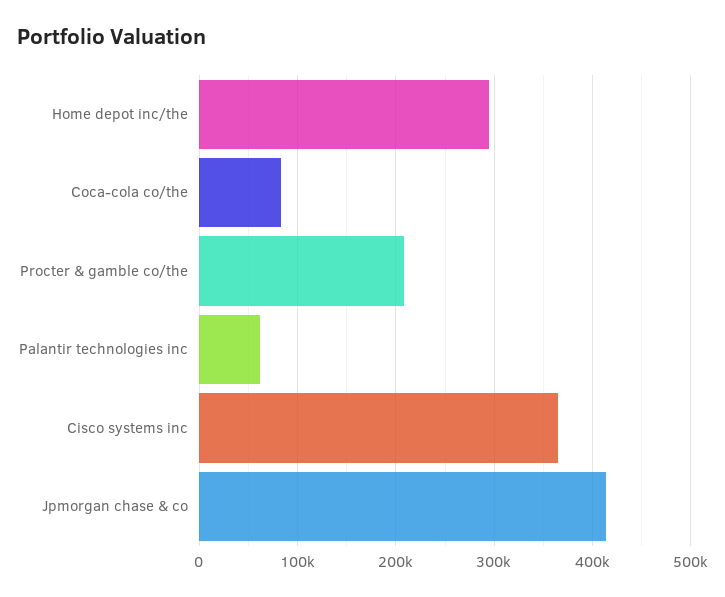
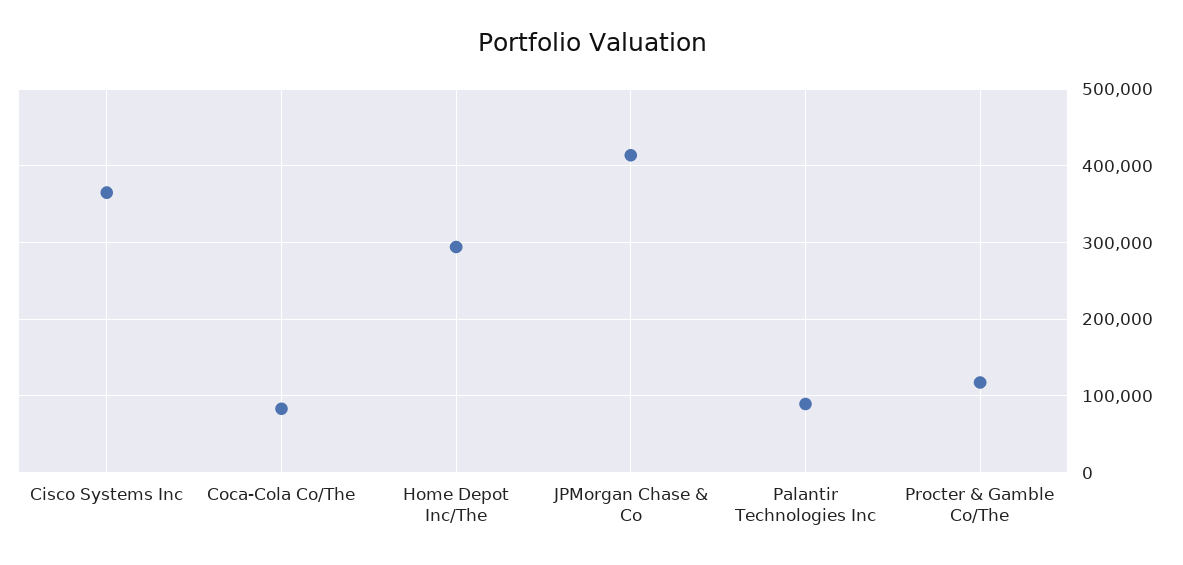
Procter & gamble co/the: 210000 -> 120000
Palantir technologies inc: 60000 -> 90000

